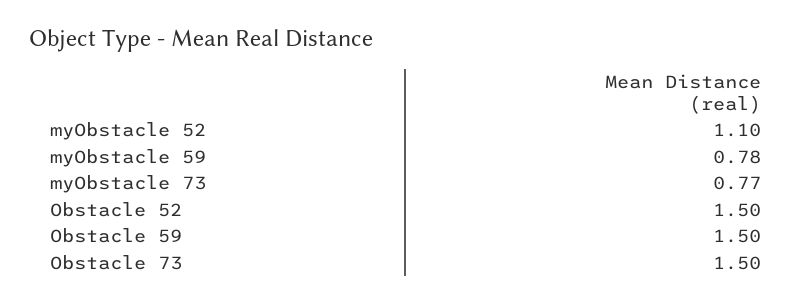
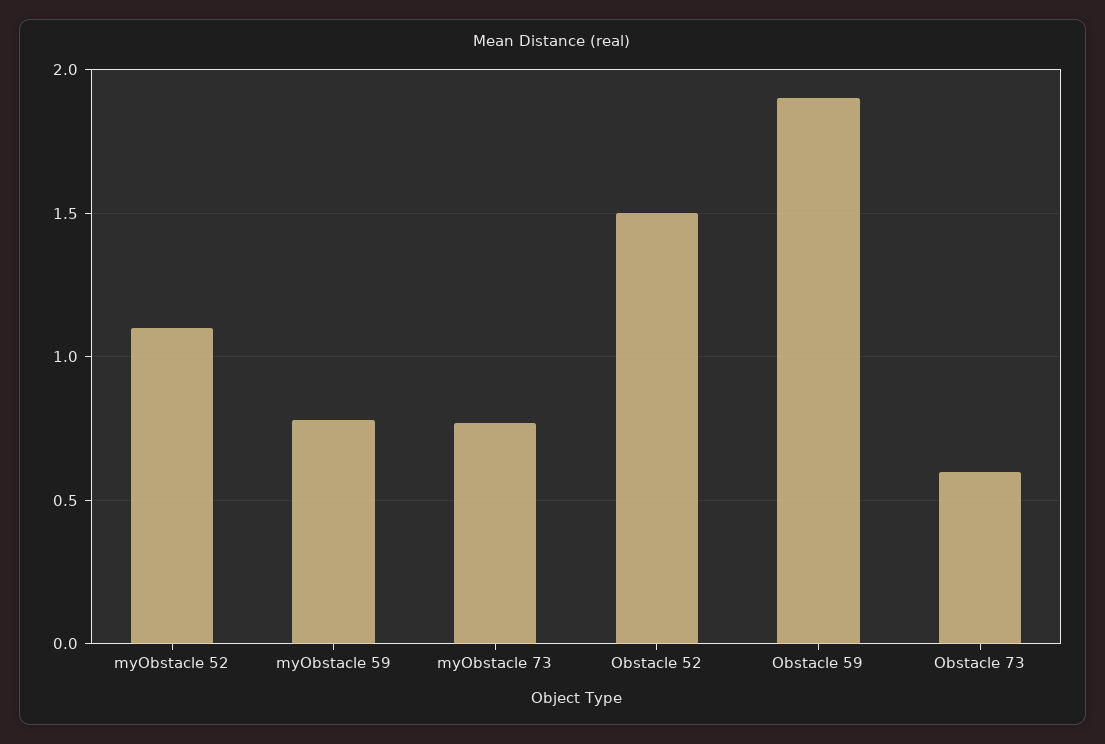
Obstacle 59: 1.5 -> 1.9
Obstacle 73: 1.5 -> 0.6

